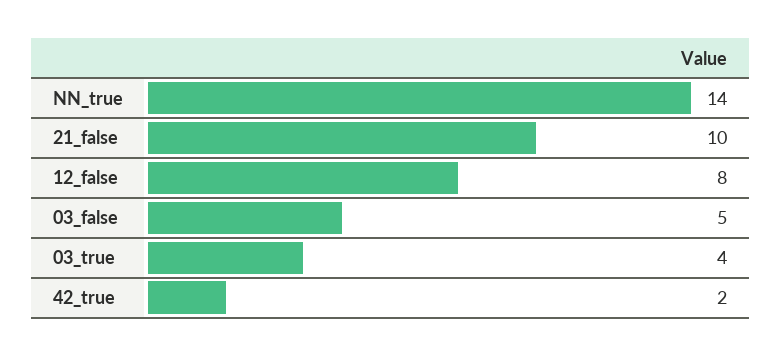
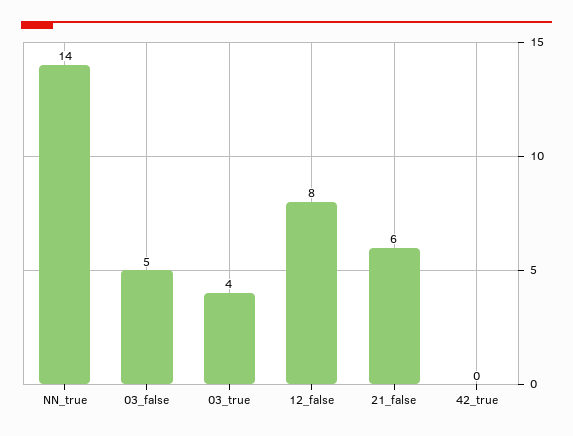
21_false: 10 -> 6
42_true: 2 -> 0

